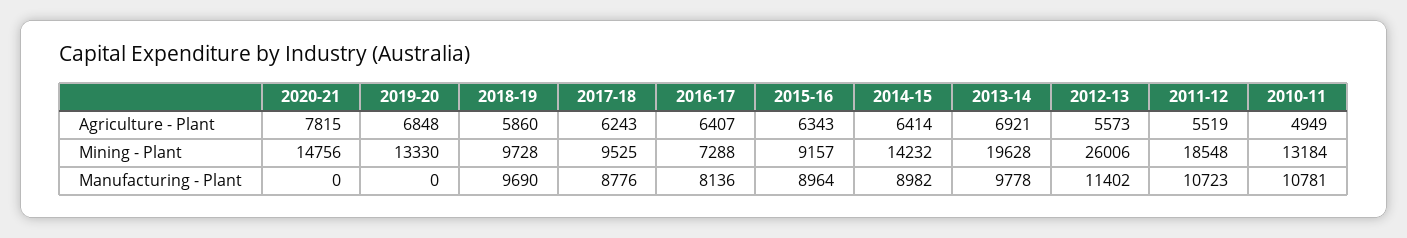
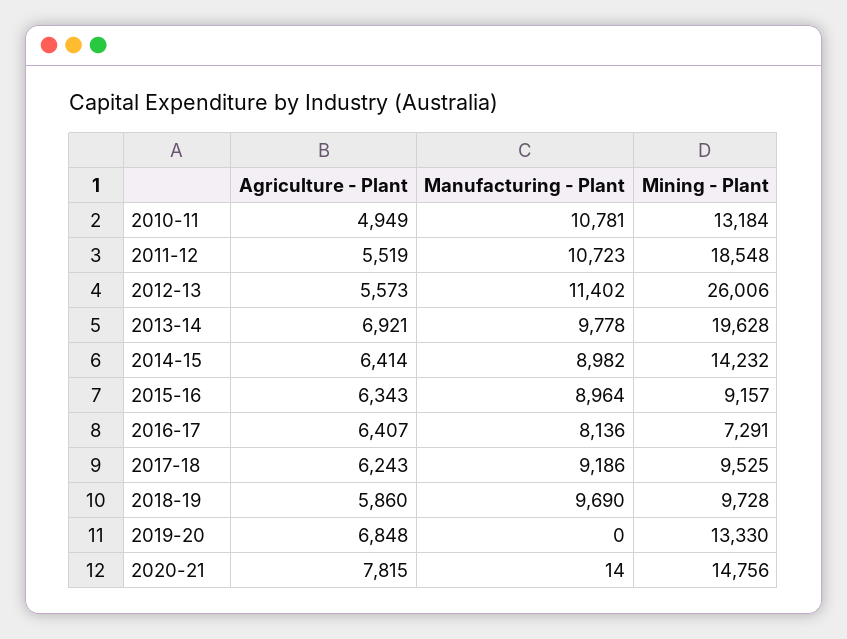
2016-17, Mining - Plant: 7288 -> 7291
2020-21, Manufacturing - Plant: 0 -> 14
2017-18, Manufacturing - Plant: 8776 -> 9186

